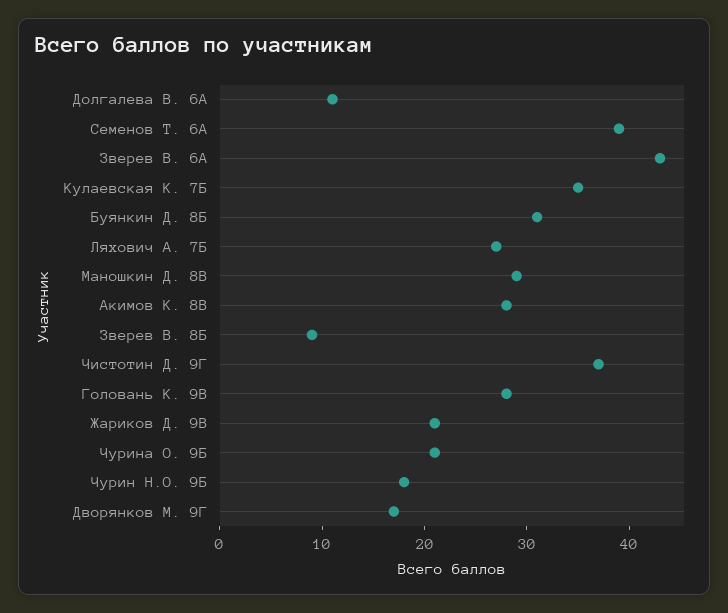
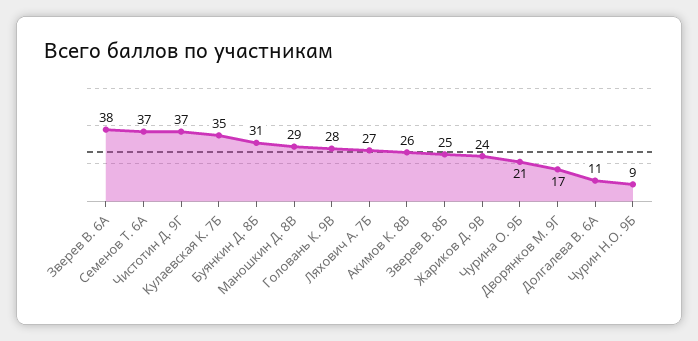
Семенов Т. 6А: 39 -> 37
Зверев В. 6А: 43 -> 38
Акимов К. 8В: 28 -> 26
Зверев В. 8Б: 9 -> 25
Жариков Д. 9В: 21 -> 24
Чурин Н.О. 9Б: 18 -> 9

